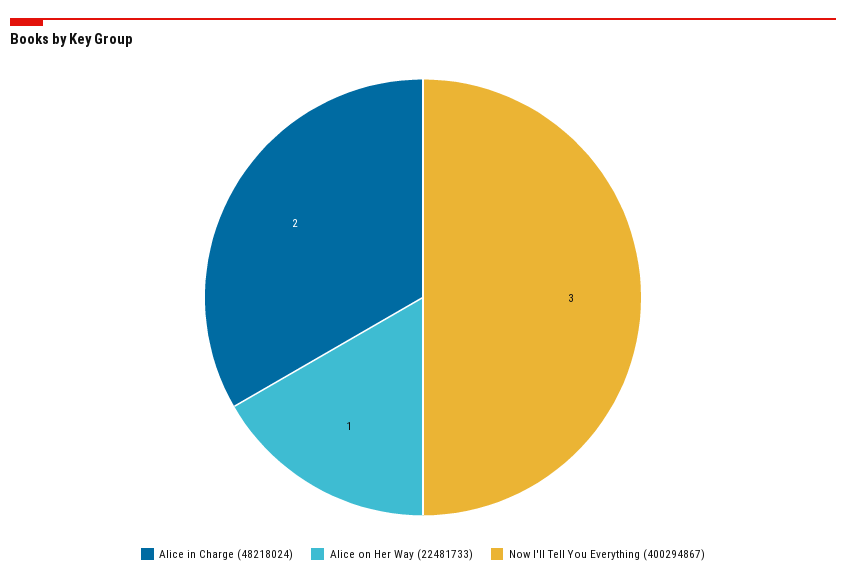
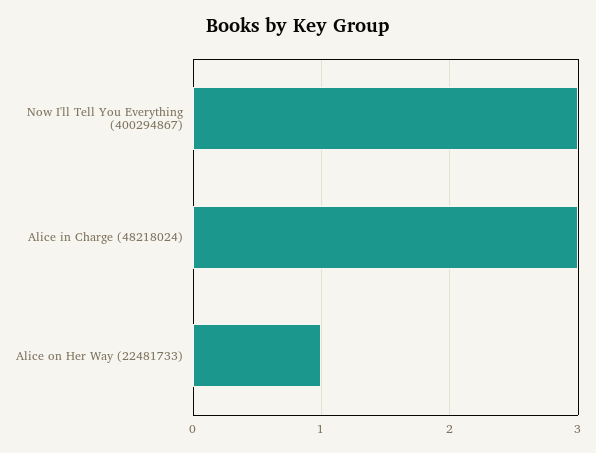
Alice in Charge (48218024): 2 -> 3

